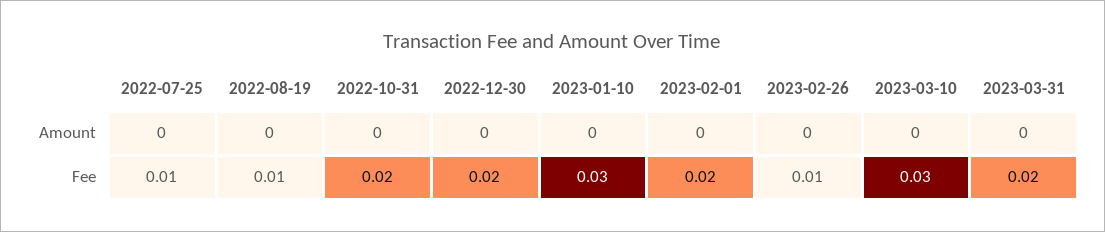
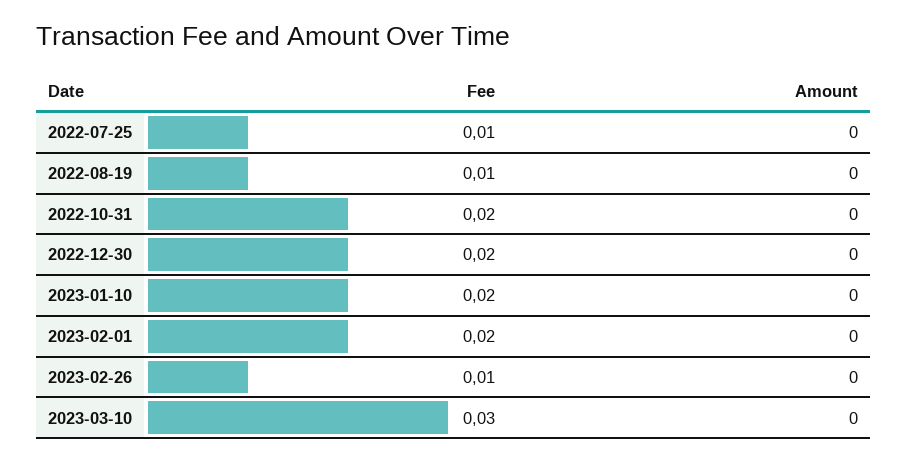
2023-03-31, Amount: 0 -> none
2023-01-10, Fee: 0.03 -> 0.02
2023-03-31, Fee: 0.02 -> none

